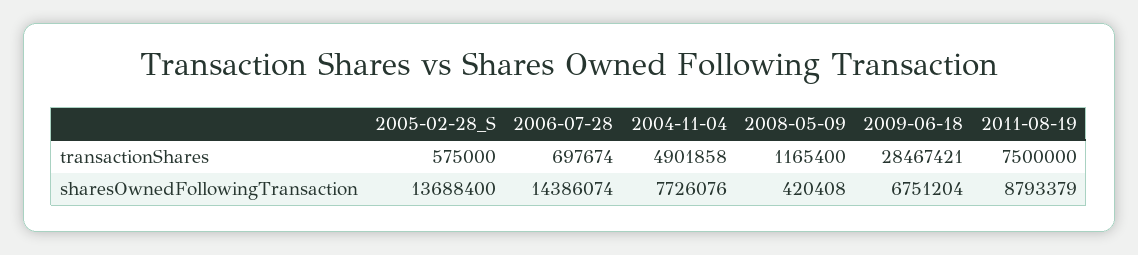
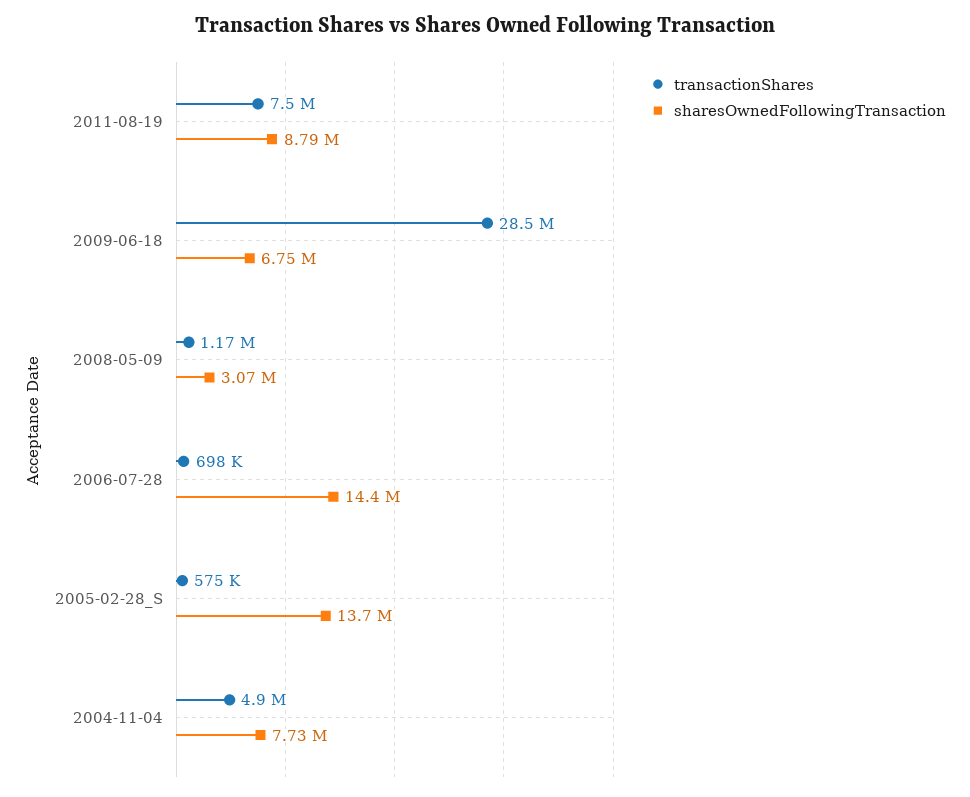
sharesOwnedFollowingTransaction, 2008-05-09: 420408 -> 3070000

